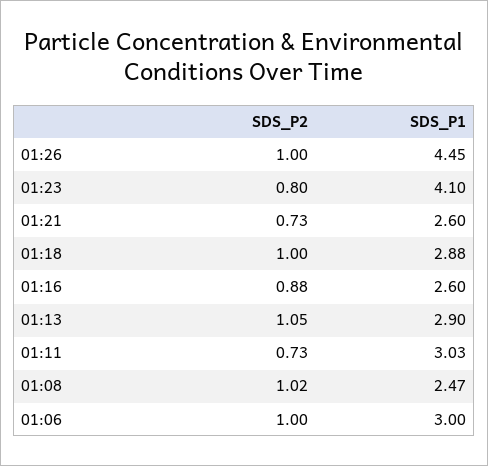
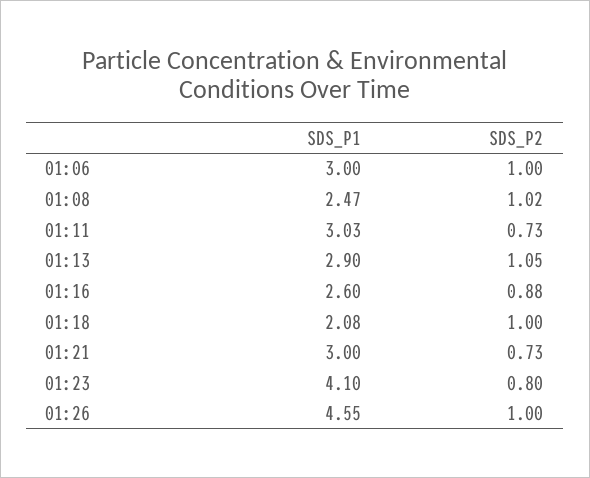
SDS_P1, 01:26: 4.45 -> 4.55
SDS_P1, 01:21: 2.6 -> 3
SDS_P1, 01:18: 2.88 -> 2.08

